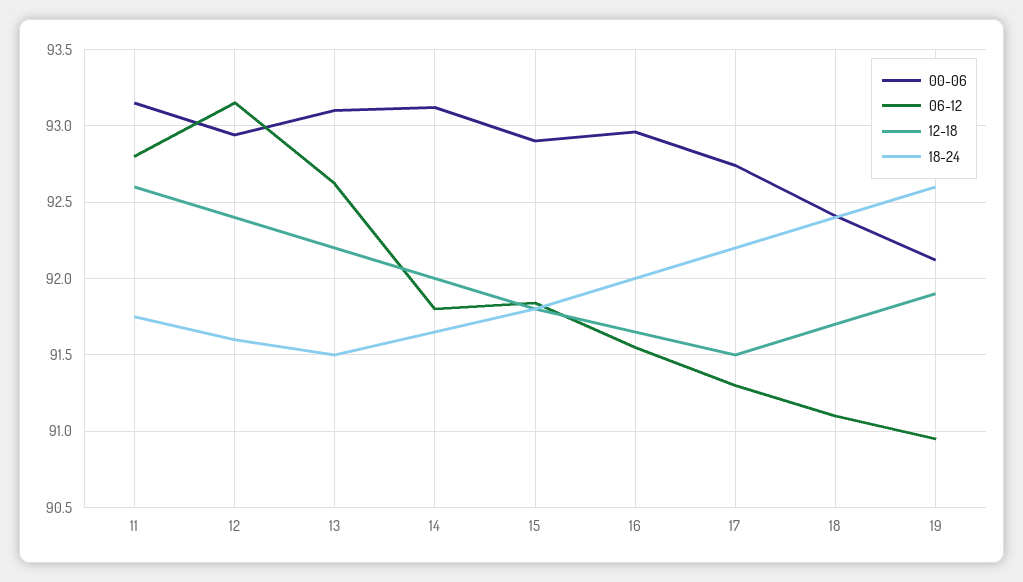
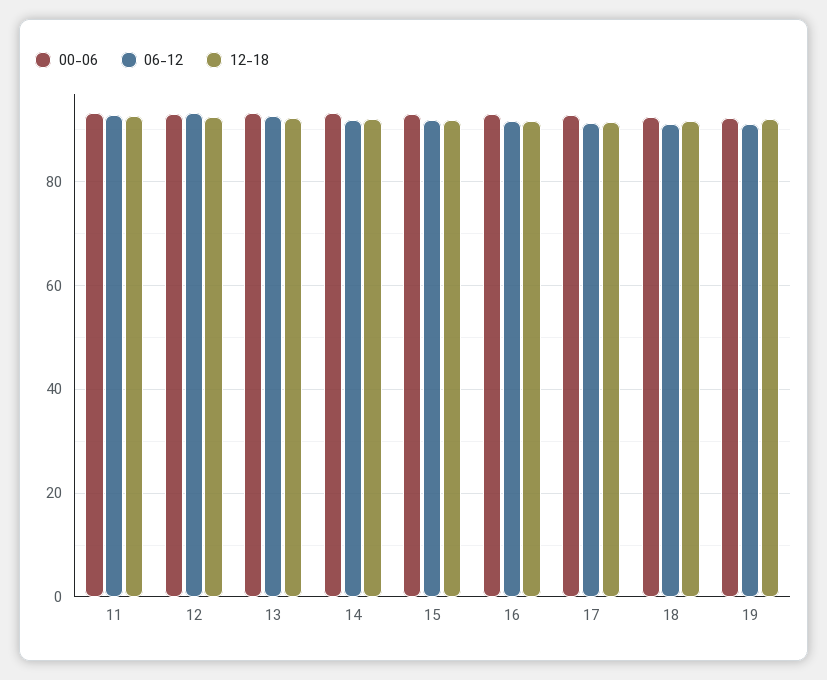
18-24, 11: 91.75 -> none
18-24, 12: 91.6 -> none
18-24, 13: 91.5 -> none
18-24, 14: 91.65 -> none
18-24, 15: 91.8 -> none
18-24, 16: 92 -> none
18-24, 17: 92.2 -> none
18-24, 18: 92.4 -> none
18-24, 19: 92.6 -> none

